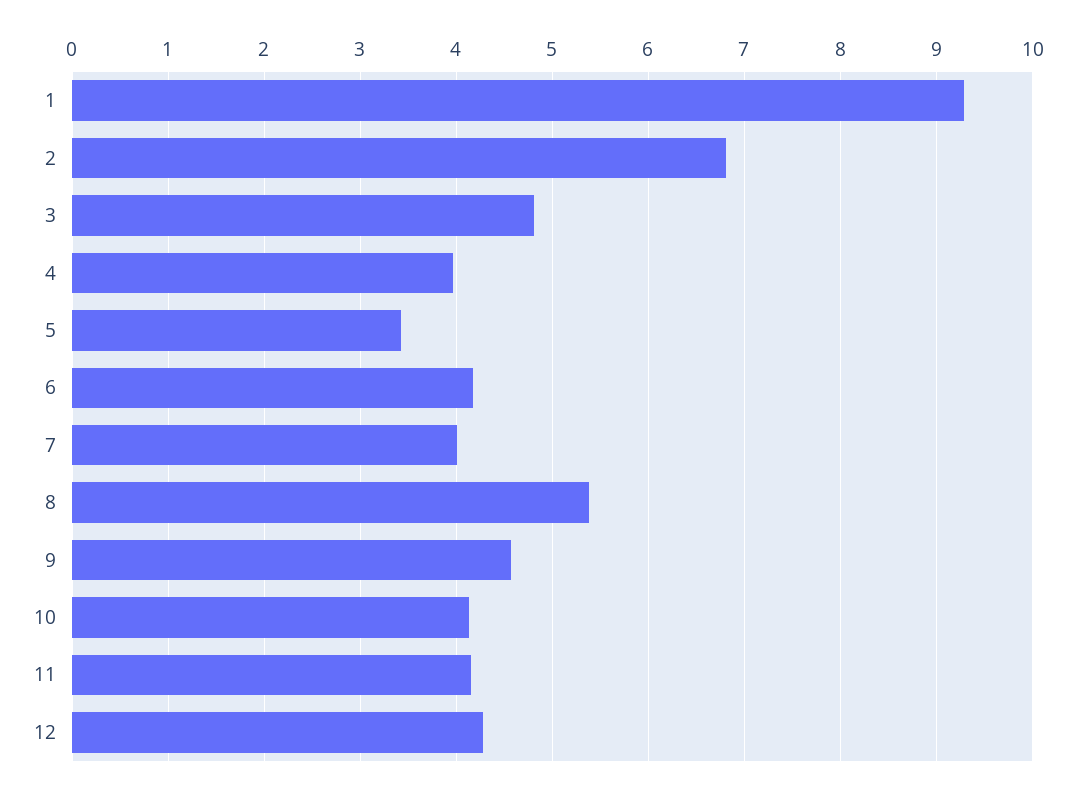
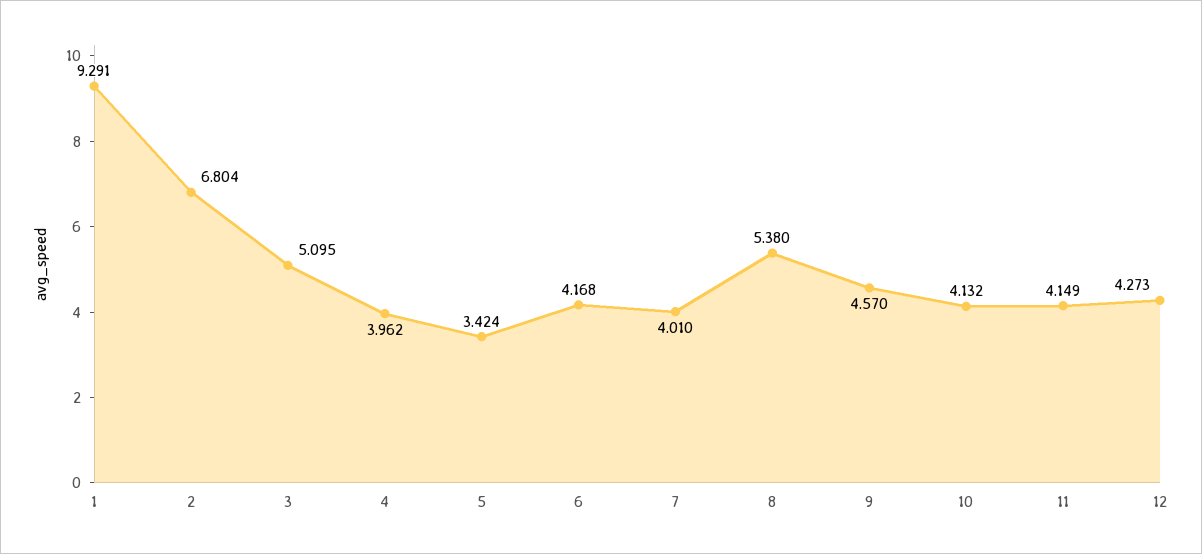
3: 4.8 -> 5.095

